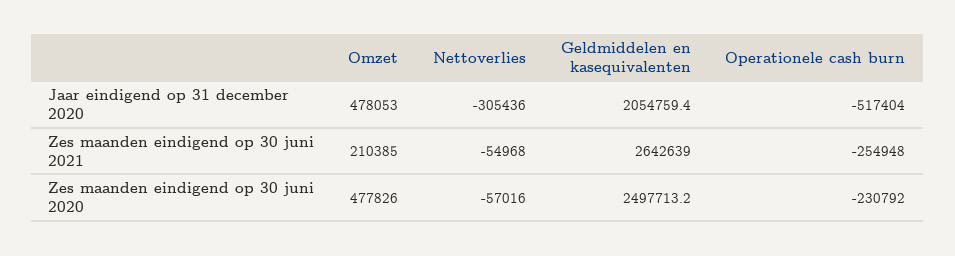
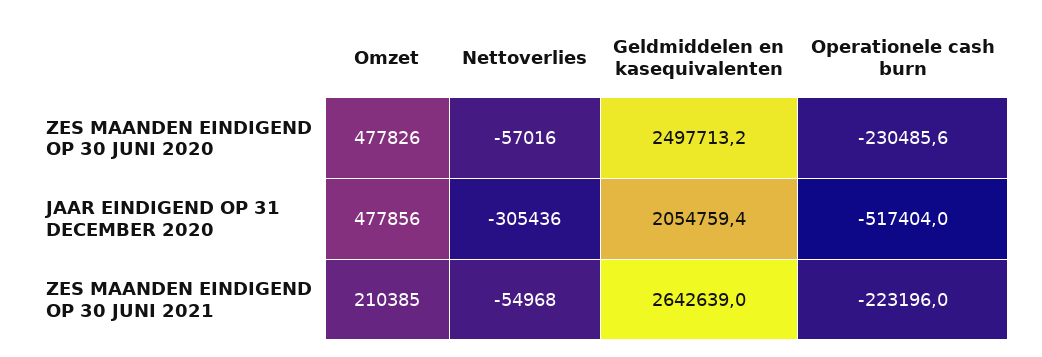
Omzet, Jaar eindigend op 31 december 2020: 478053 -> 477856
Operationele cash burn, Zes maanden eindigend op 30 juni 2021: -254948 -> -223196
Operationele cash burn, Zes maanden eindigend op 30 juni 2020: -230792 -> -230485.6

